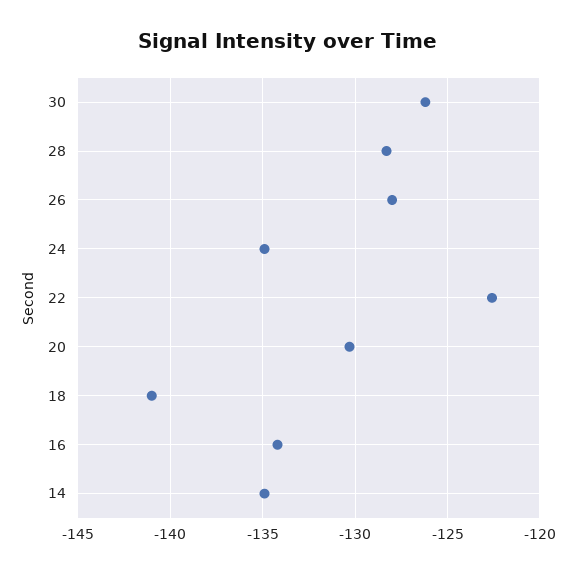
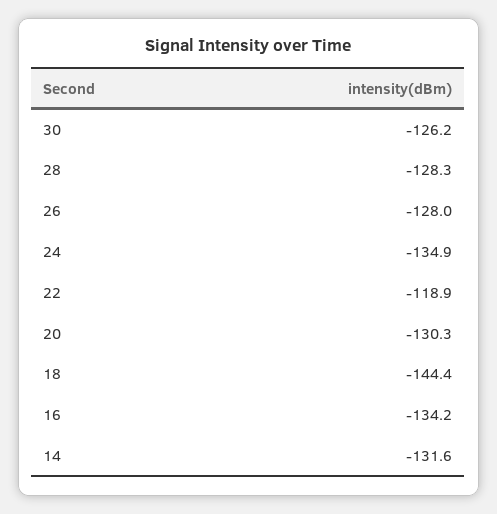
22: -122.5 -> -118.9
18: -141 -> -144.4
14: -135 -> -131.6

